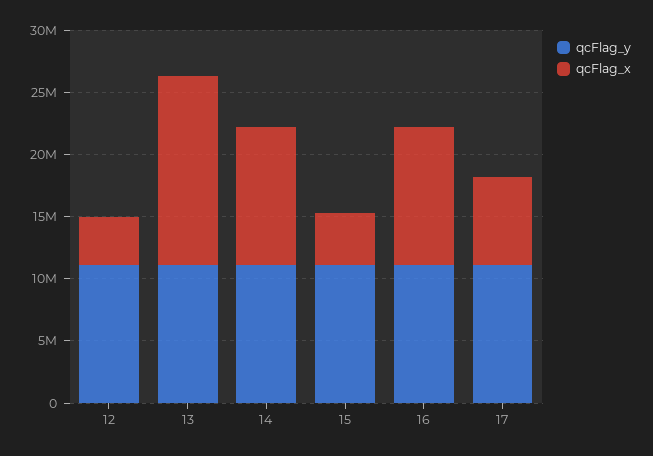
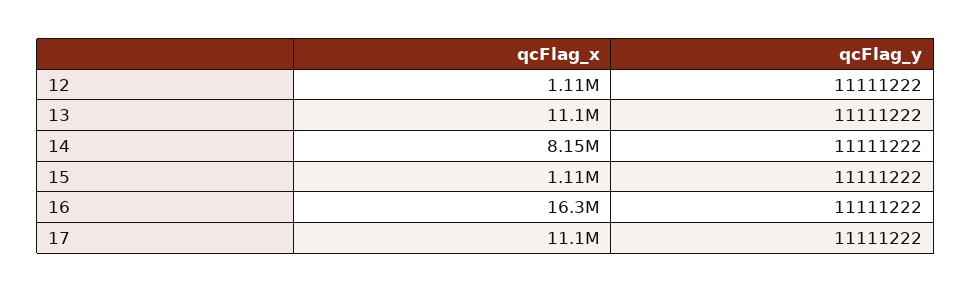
qcFlag_x, 12: 4000000 -> 1110000
qcFlag_x, 13: 15000000 -> 11100000
qcFlag_x, 14: 11000000 -> 8150000
qcFlag_x, 15: 4000000 -> 1110000
qcFlag_x, 16: 11000000 -> 16300000
qcFlag_x, 17: 7000000 -> 11100000

